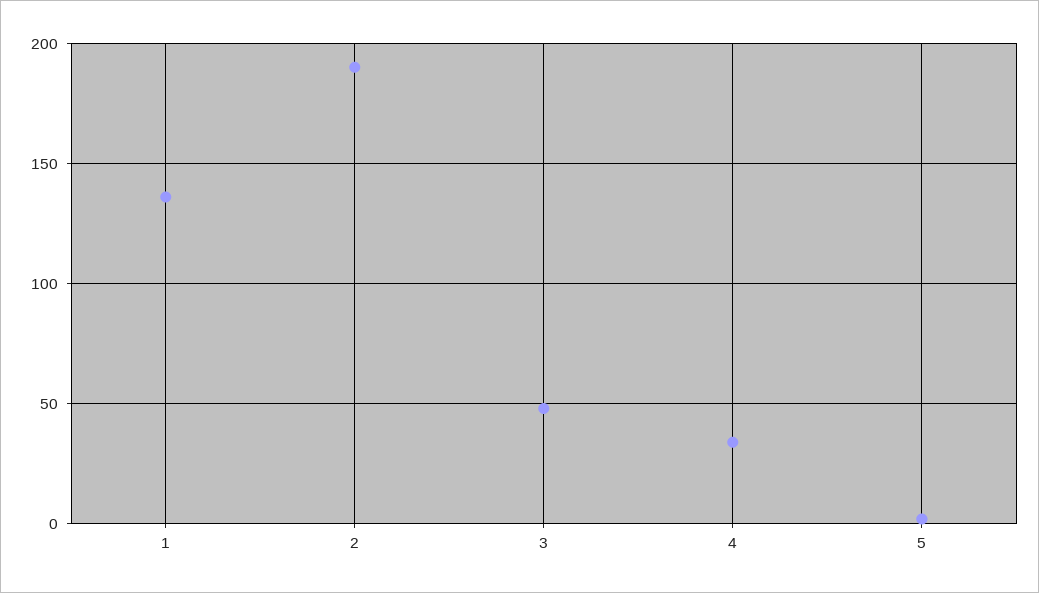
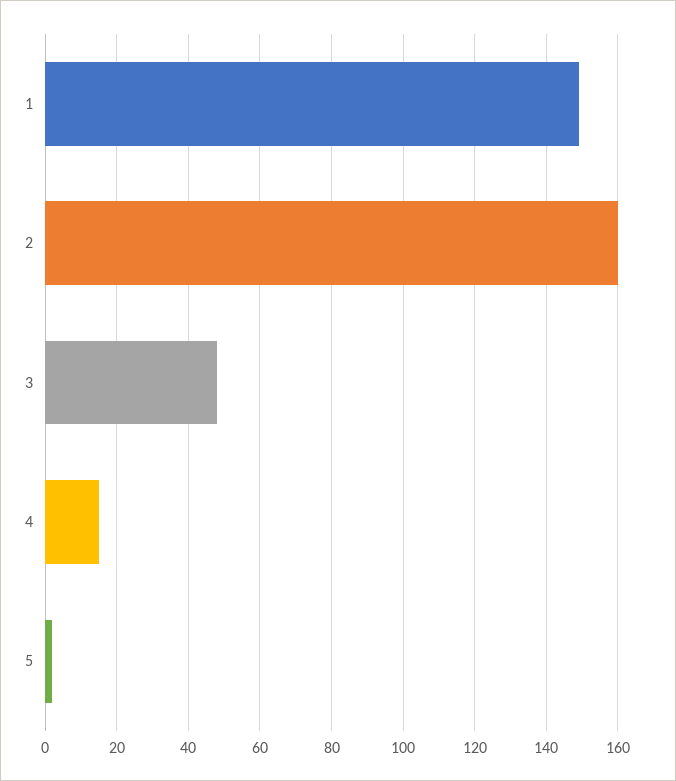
1: 135 -> 150
2: 190 -> 160
4: 35 -> 15

